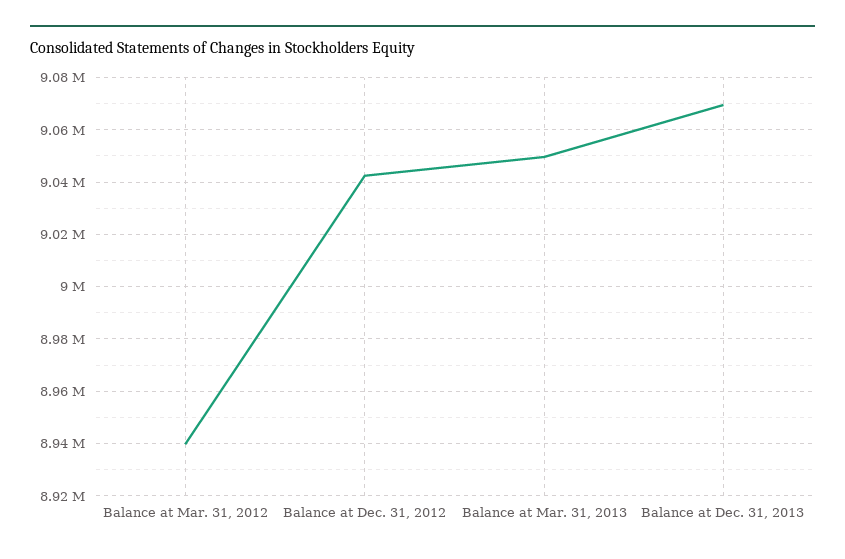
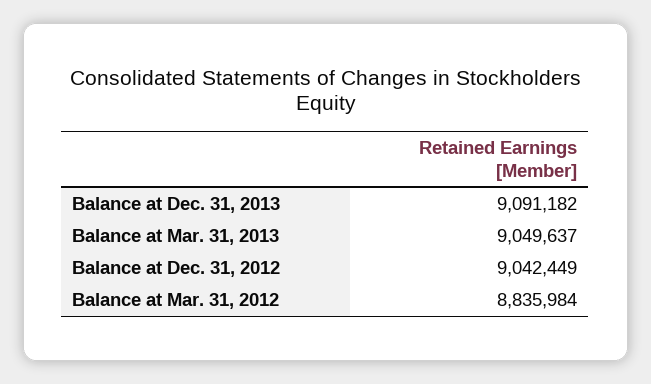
Balance at Mar. 31, 2012: 8940000 -> 8835984
Balance at Dec. 31, 2013: 9070000 -> 9091182

